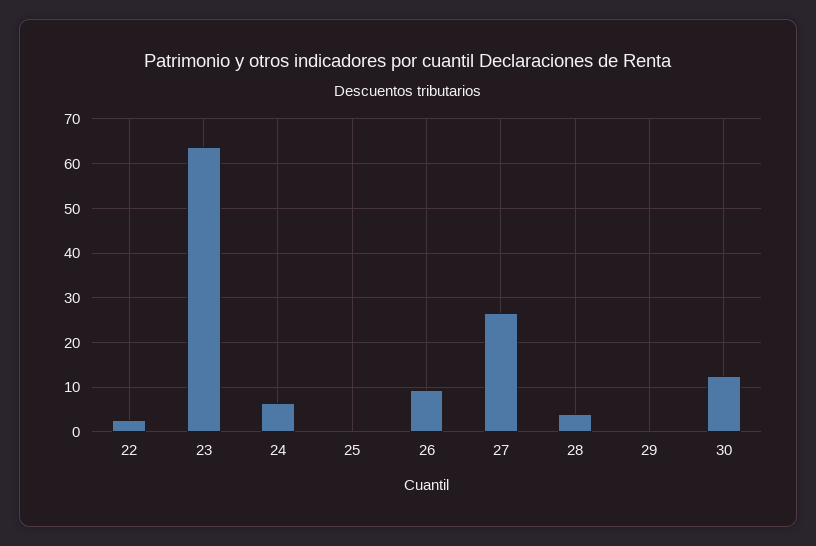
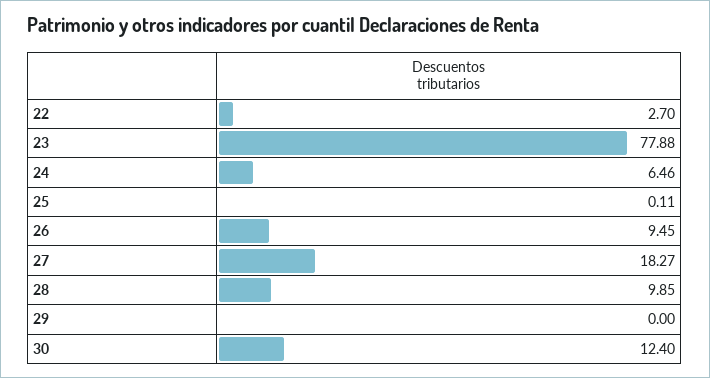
23: 64 -> 77.88
27: 26 -> 18.27
28: 4 -> 9.85

